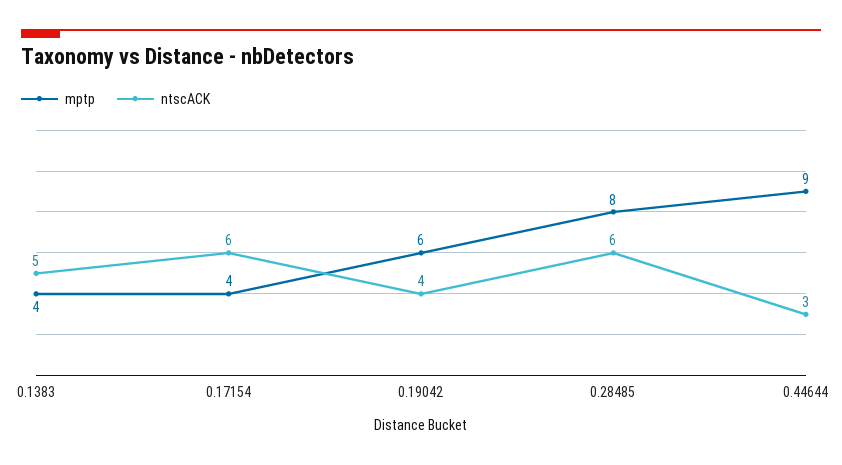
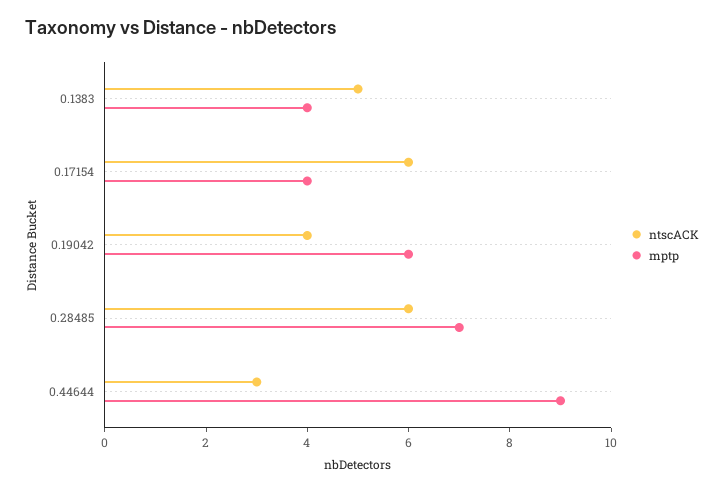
mptp, 0.28485: 8 -> 7

